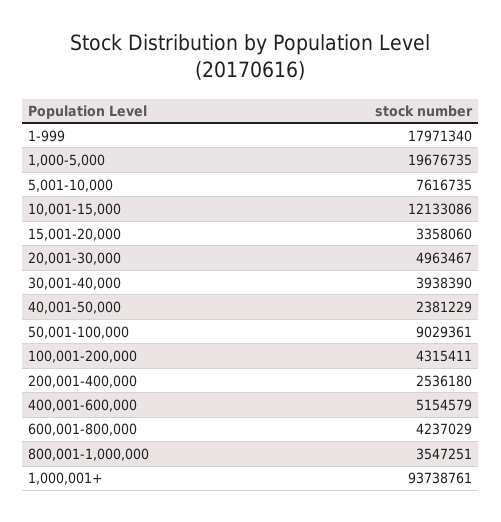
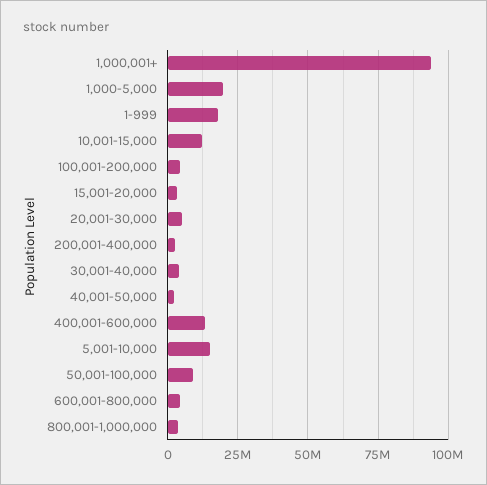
5,001-10,000: 7616735 -> 15000000
400,001-600,000: 5154579 -> 12500000

